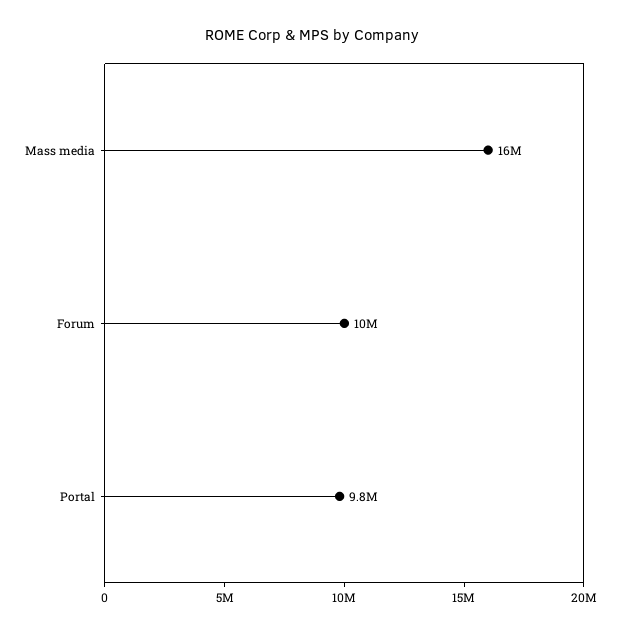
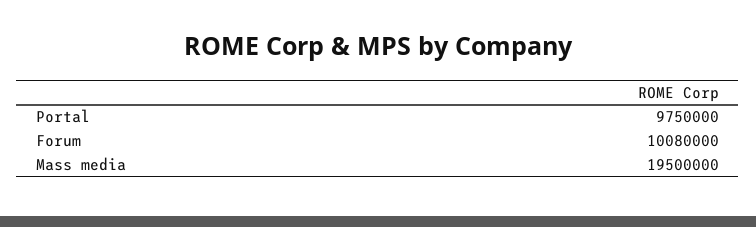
Mass media: 16000000 -> 19500000

